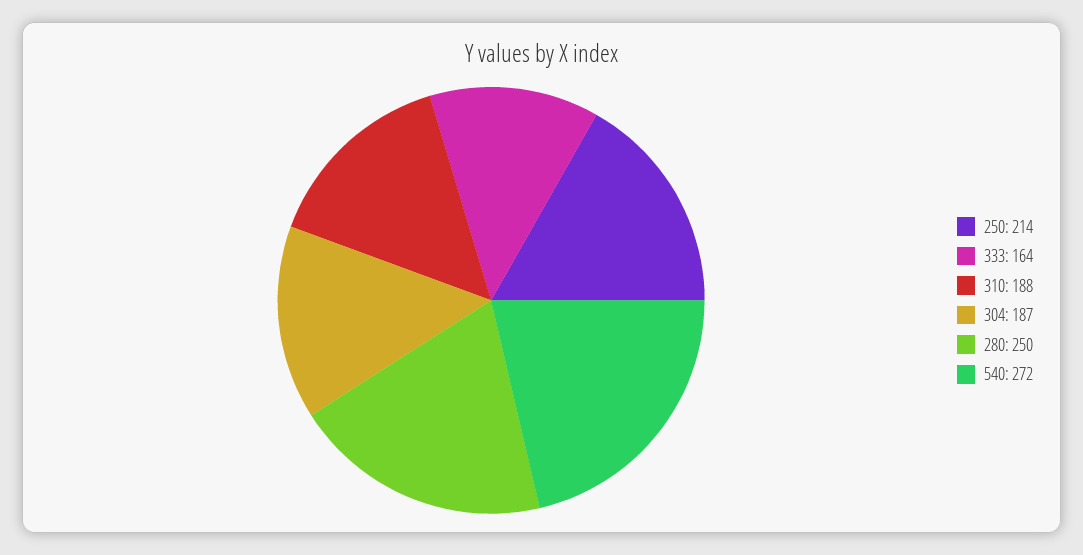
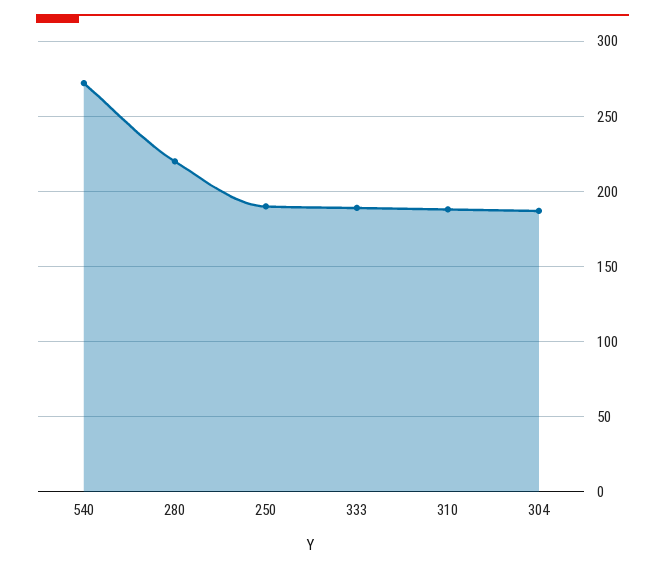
250: 214 -> 190
333: 164 -> 190
280: 250 -> 220

